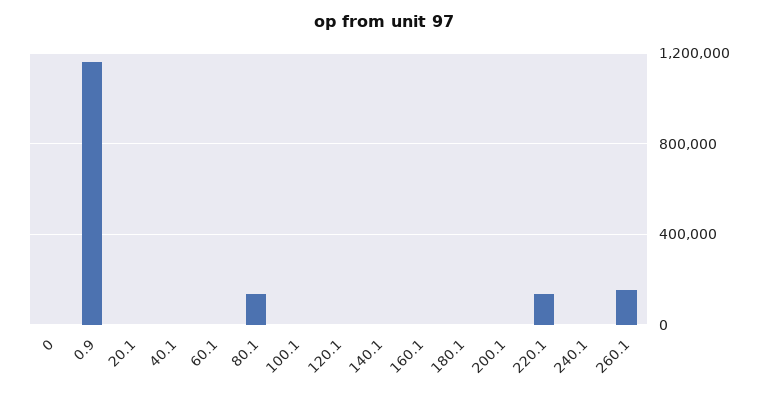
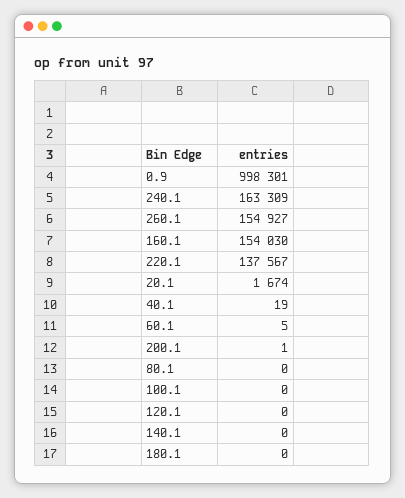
0: 0 -> none
0.9: 1150000 -> 998301
80.1: 150000 -> 0
160.1: 0 -> 154030
240.1: 0 -> 163309

